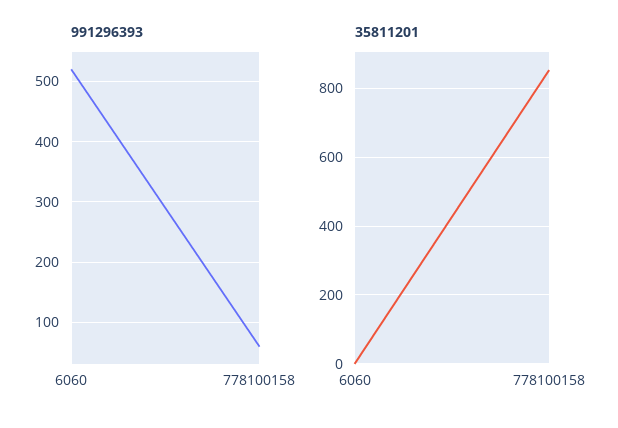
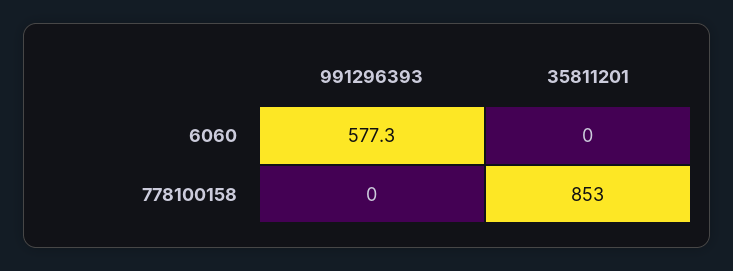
991296393, 6060: 520 -> 577.3
991296393, 778100158: 60 -> 0

